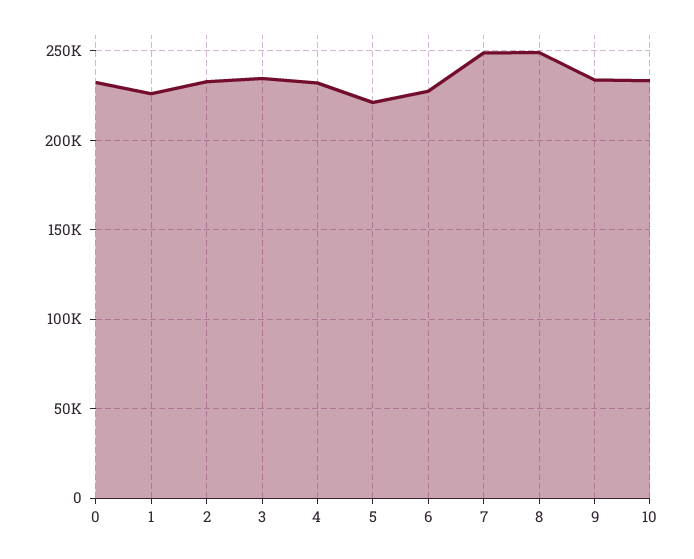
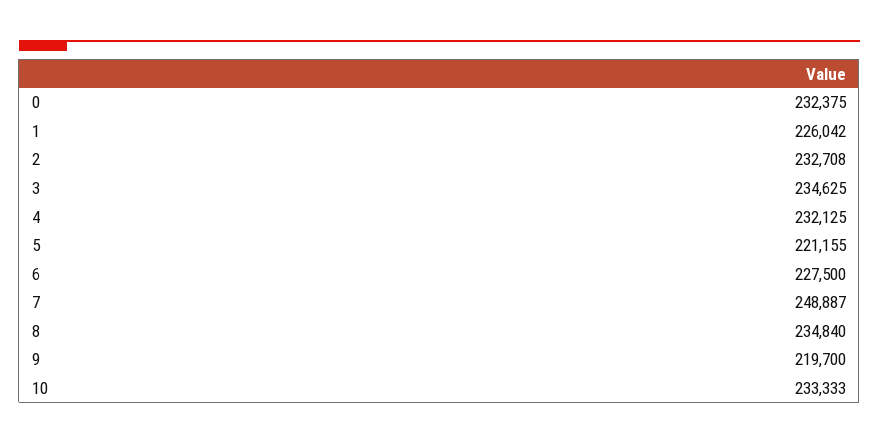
8: 250000 -> 234840
9: 235000 -> 219700

